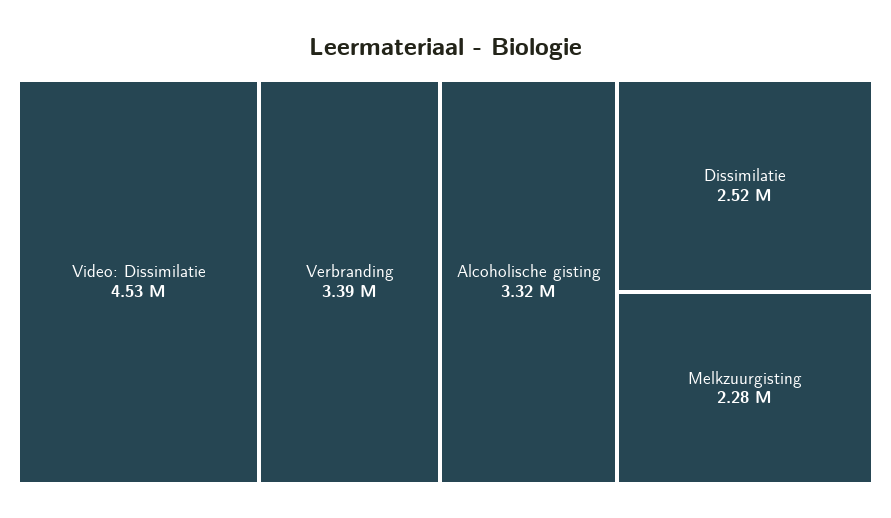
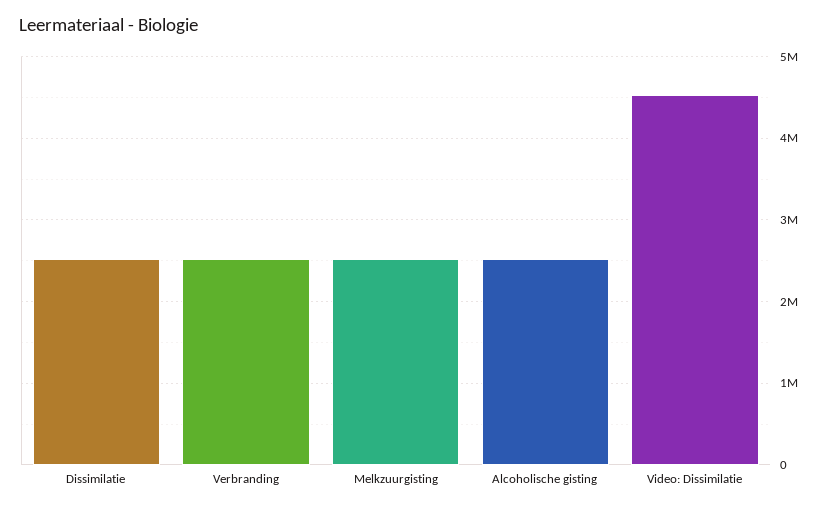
Verbranding: 3390000 -> 2500000
Alcoholische gisting: 3320000 -> 2500000
Melkzuurgisting: 2280000 -> 2500000

